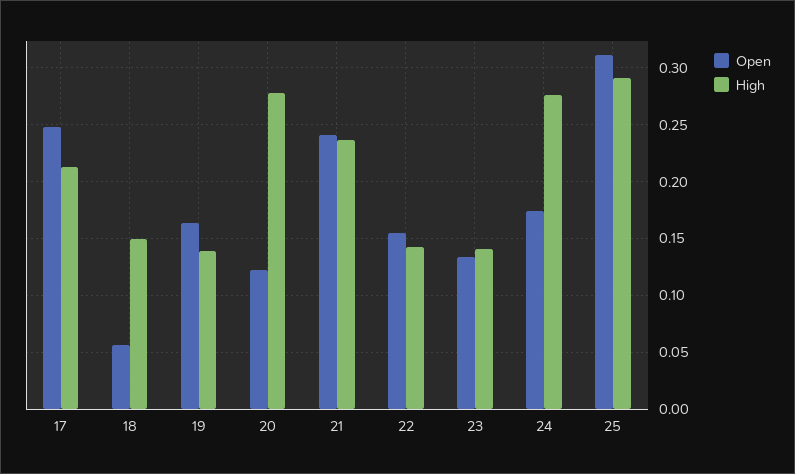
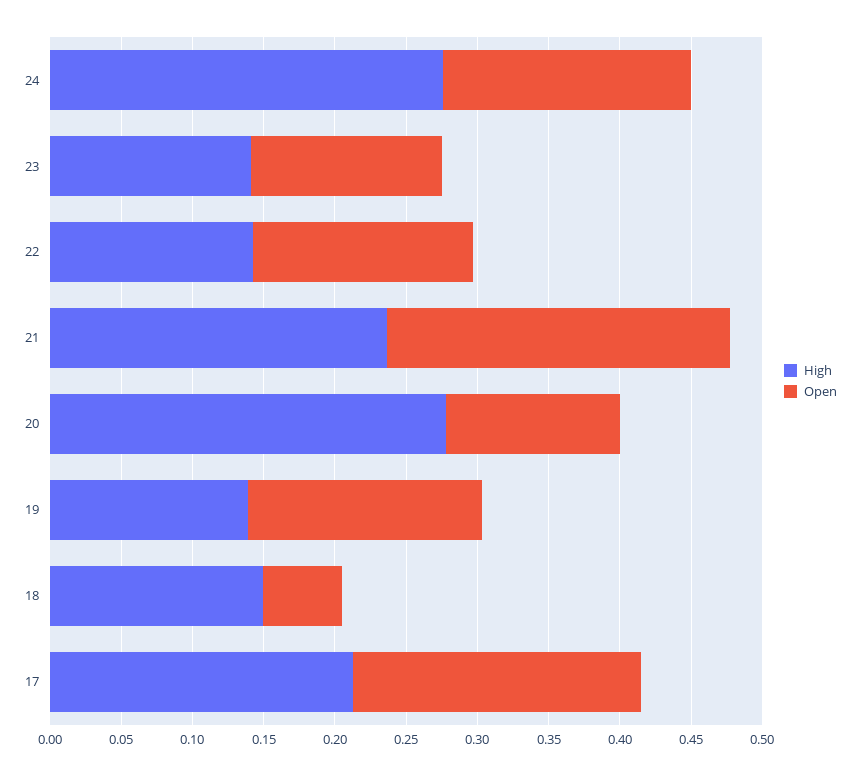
Open, 17: 0.25 -> 0.2
Open, 25: 0.31 -> none
High, 25: 0.29 -> none

